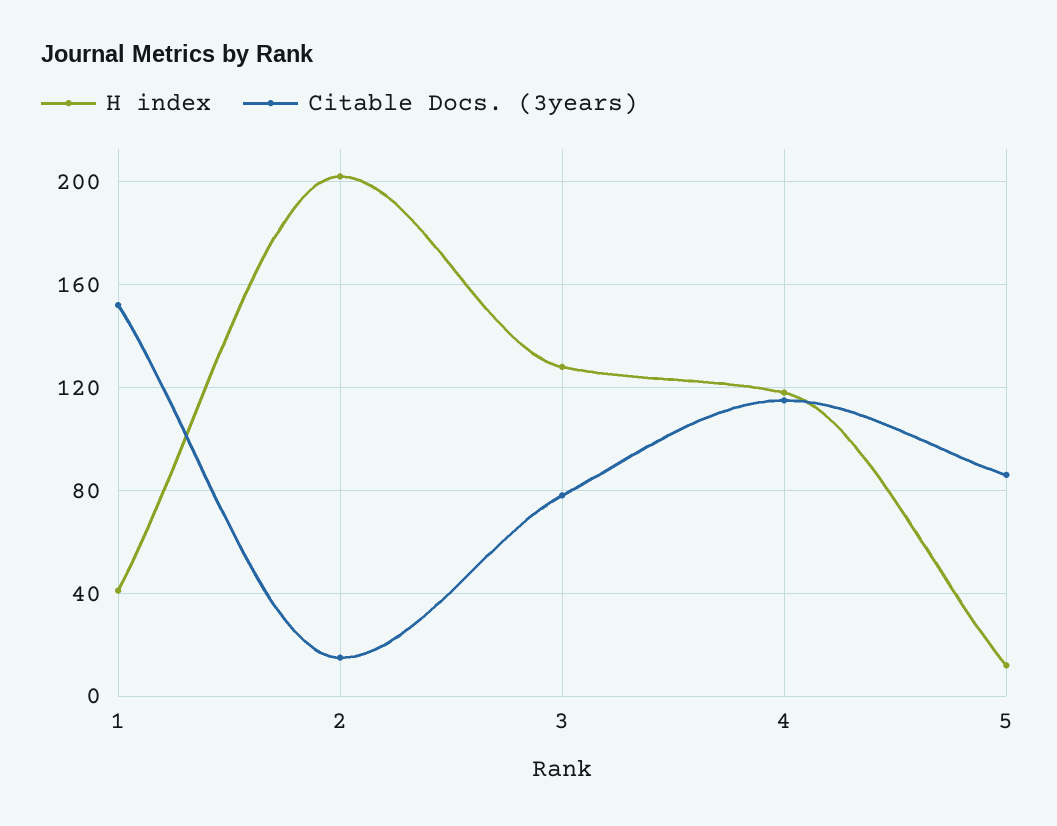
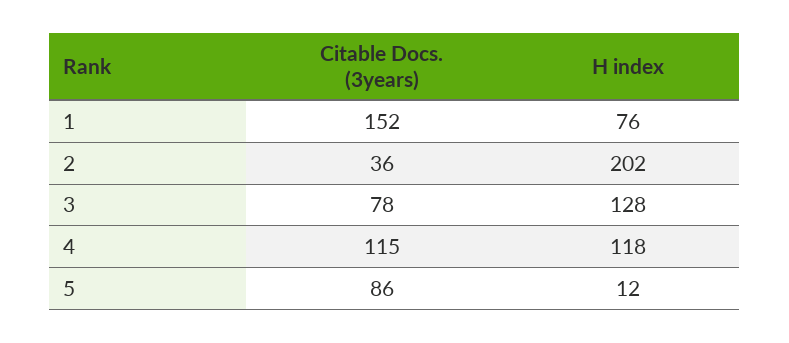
H index, 1: 40 -> 76
Citable Docs. (3years), 2: 15 -> 36

